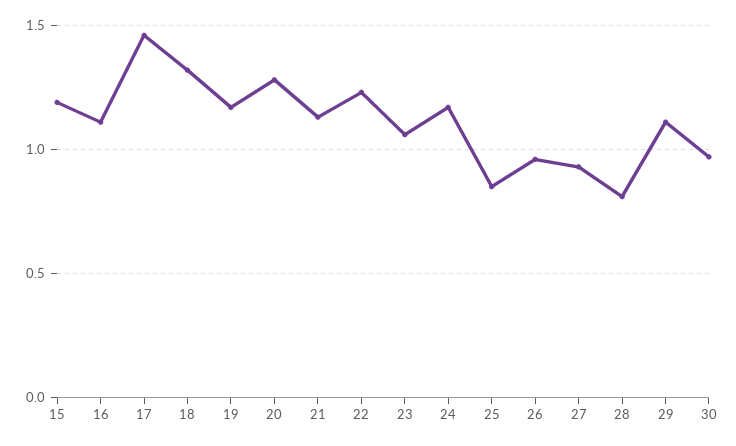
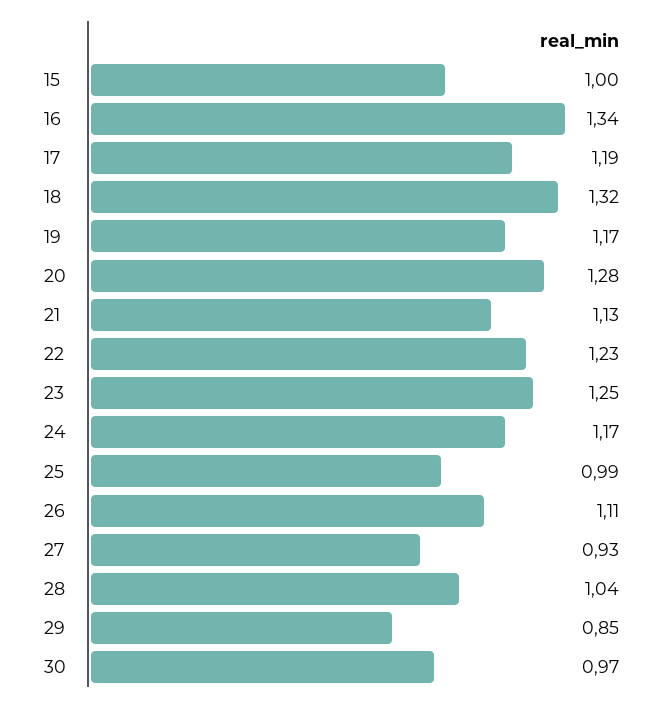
15: 1.2 -> 1
16: 1.1 -> 1.34
17: 1.45 -> 1.19
23: 1.05 -> 1.25
25: 0.85 -> 0.99
26: 0.95 -> 1.11
28: 0.8 -> 1.04
29: 1.1 -> 0.85

